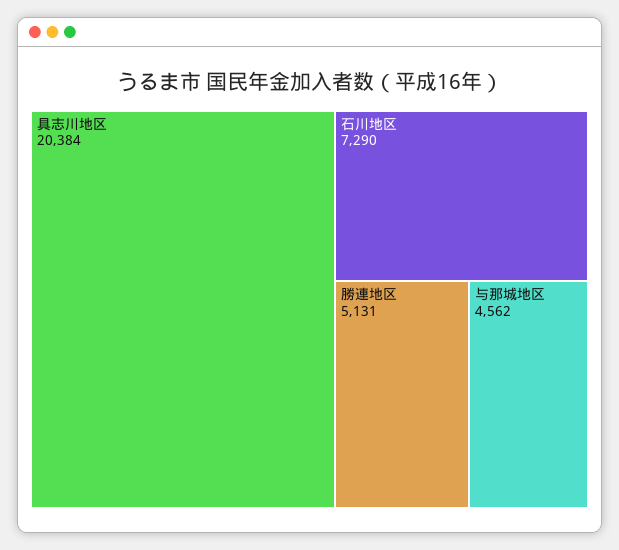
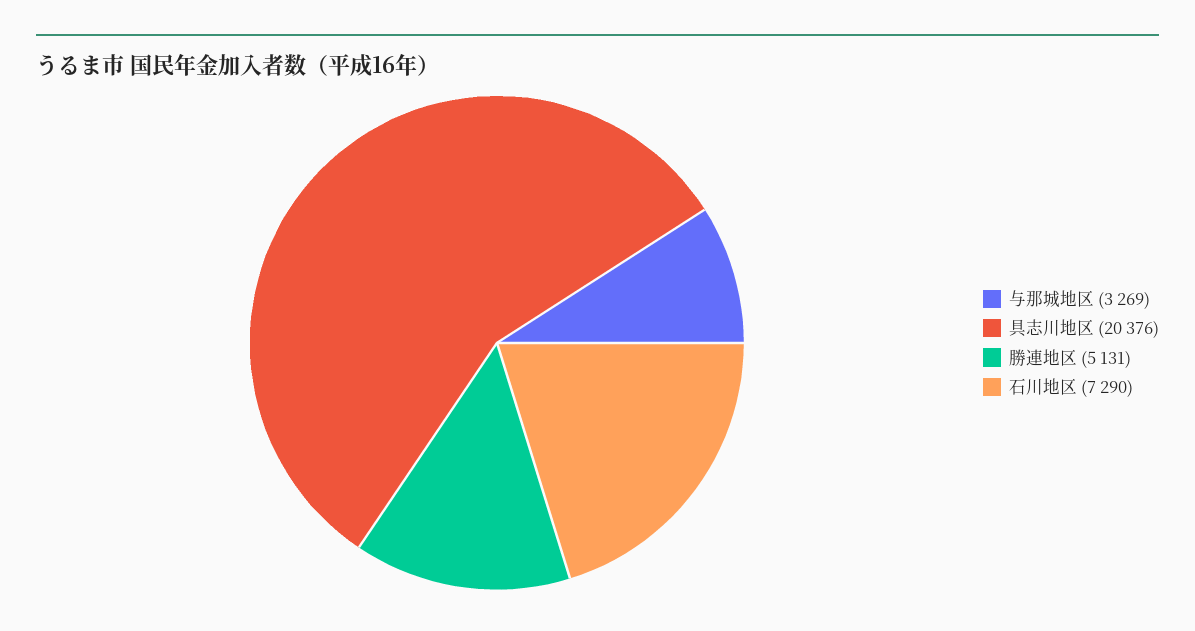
具志川地区: 20384 -> 20376
与那城地区: 4562 -> 3269

